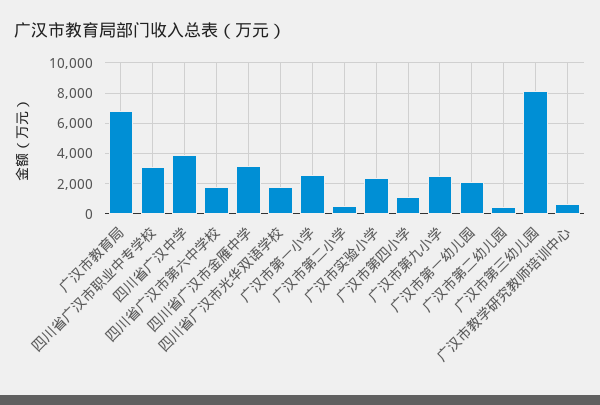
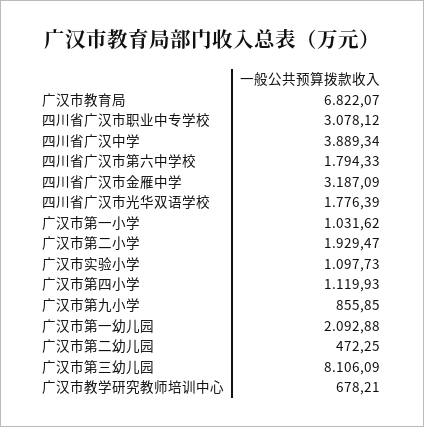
广汉市第一小学: 2500 -> 1031.62
广汉市第二小学: 500 -> 1929.47
广汉市实验小学: 2500 -> 1097.73
广汉市第九小学: 2500 -> 855.85

